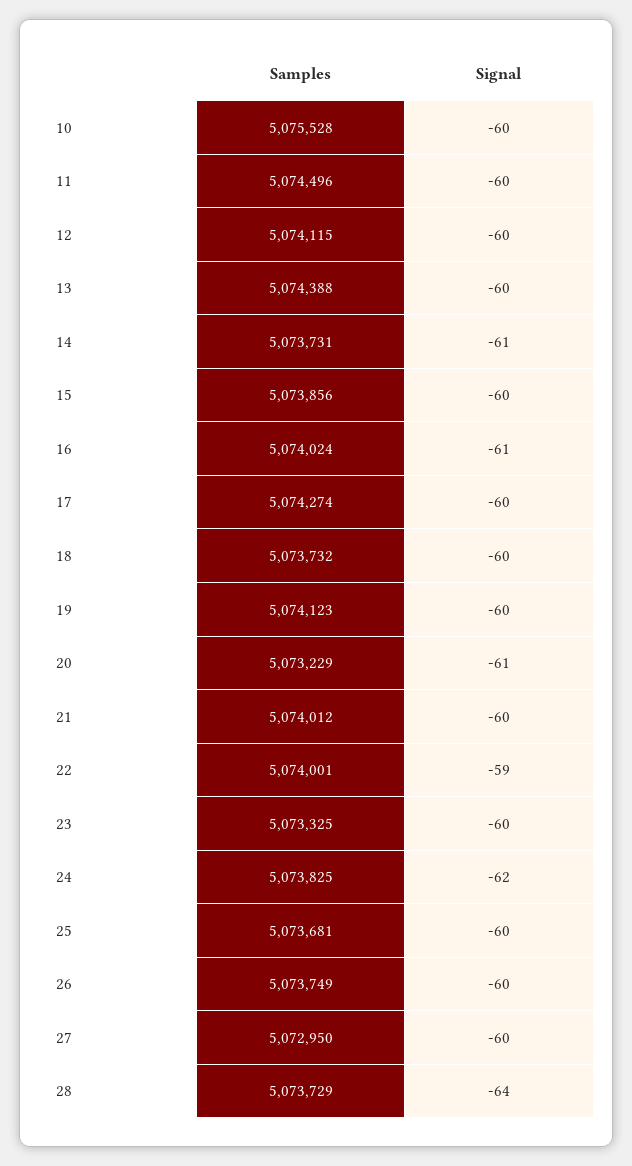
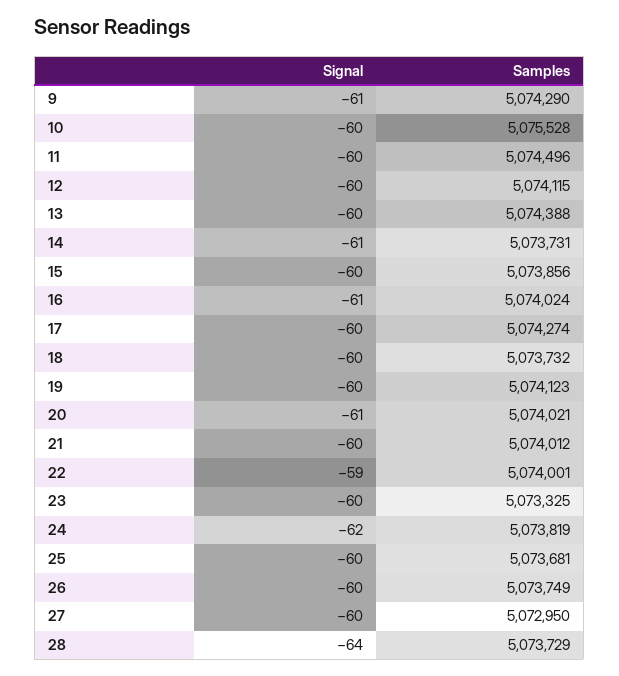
Samples, 20: 5073229 -> 5074021
Samples, 24: 5073825 -> 5073819
Signal, 9: none -> -61
Samples, 9: none -> 5074290

